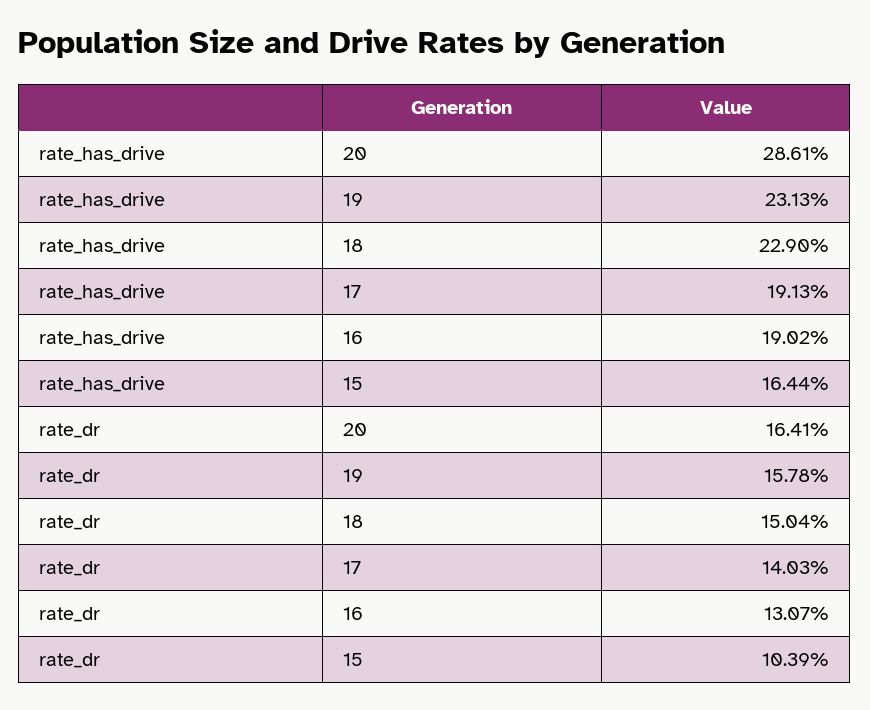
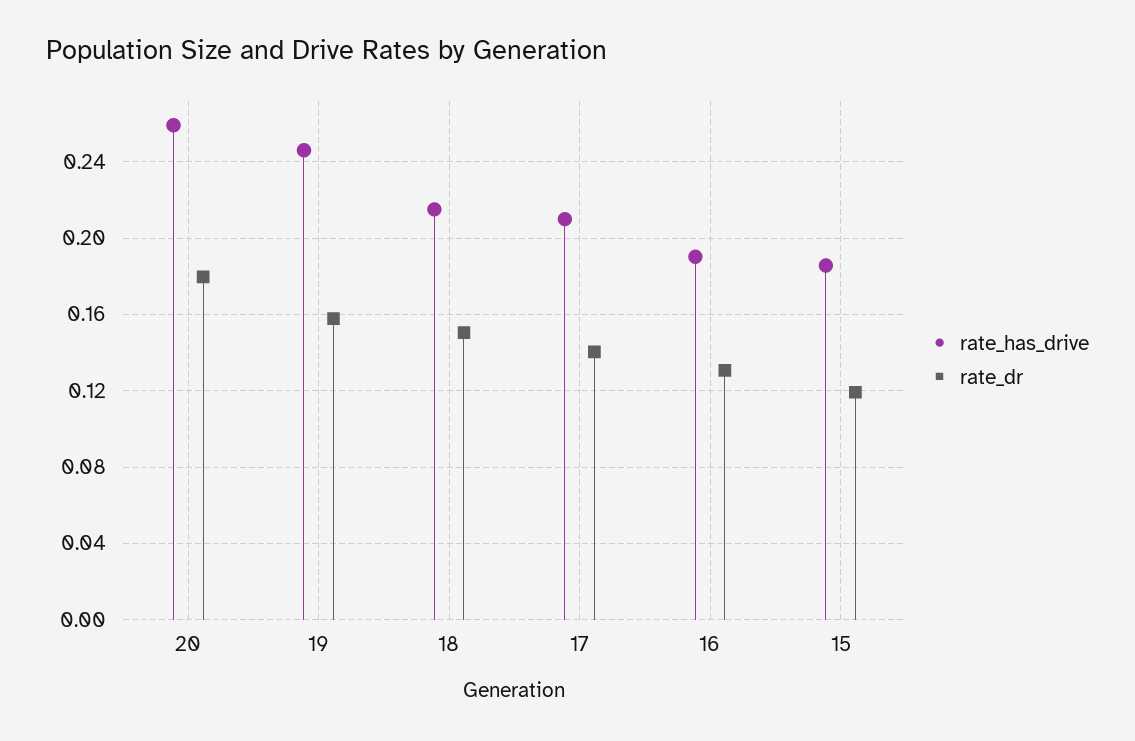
rate_has_drive, 20: 0.2861 -> 0.26
rate_has_drive, 19: 0.2313 -> 0.245
rate_has_drive, 18: 0.229 -> 0.215
rate_has_drive, 17: 0.1913 -> 0.21
rate_has_drive, 15: 0.1644 -> 0.185
rate_dr, 20: 0.1641 -> 0.18
rate_dr, 15: 0.1039 -> 0.12

